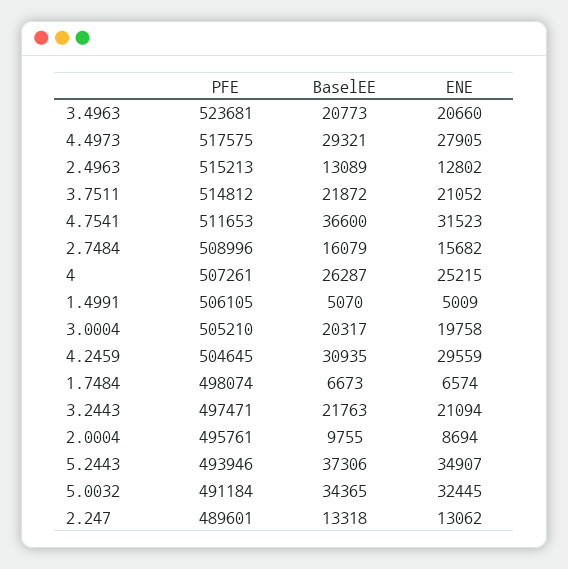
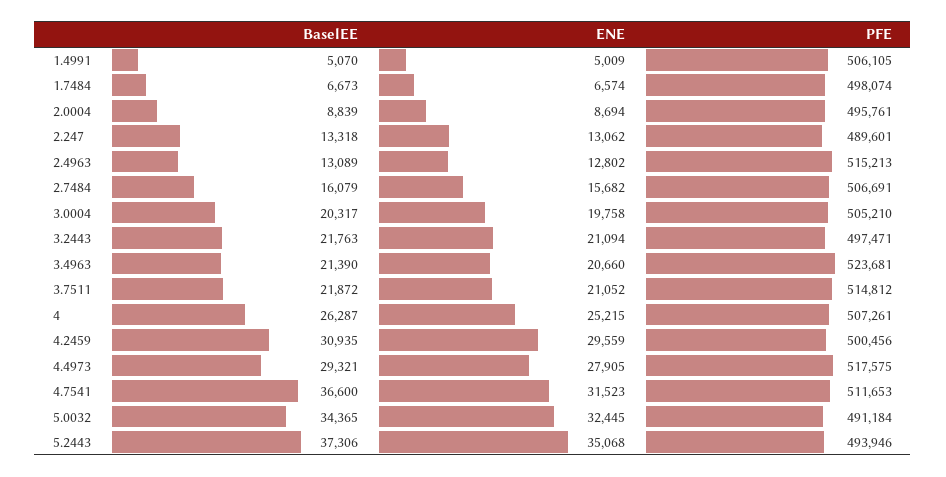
BaselEE, 3.4963: 20773 -> 21390
PFE, 2.7484: 508996 -> 506691
PFE, 4.2459: 504645 -> 500456
BaselEE, 2.0004: 9755 -> 8839
ENE, 5.2443: 34907 -> 35068

